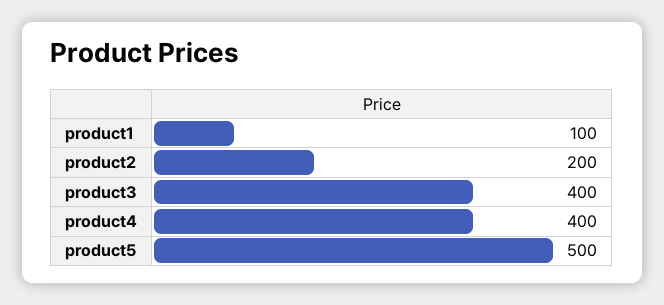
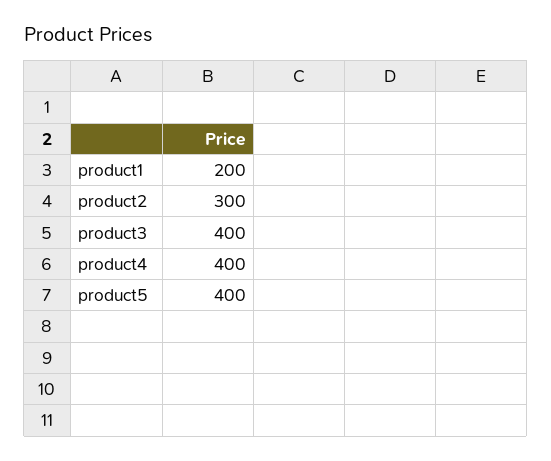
product1: 100 -> 200
product2: 200 -> 300
product5: 500 -> 400

